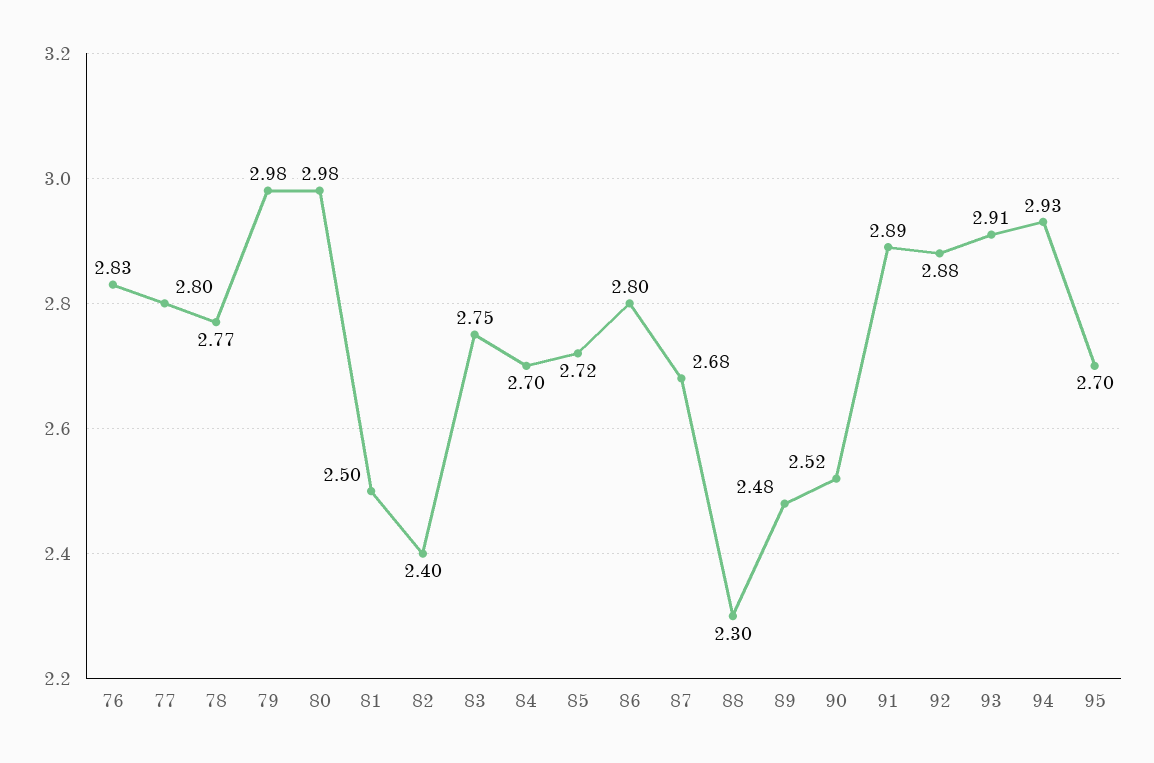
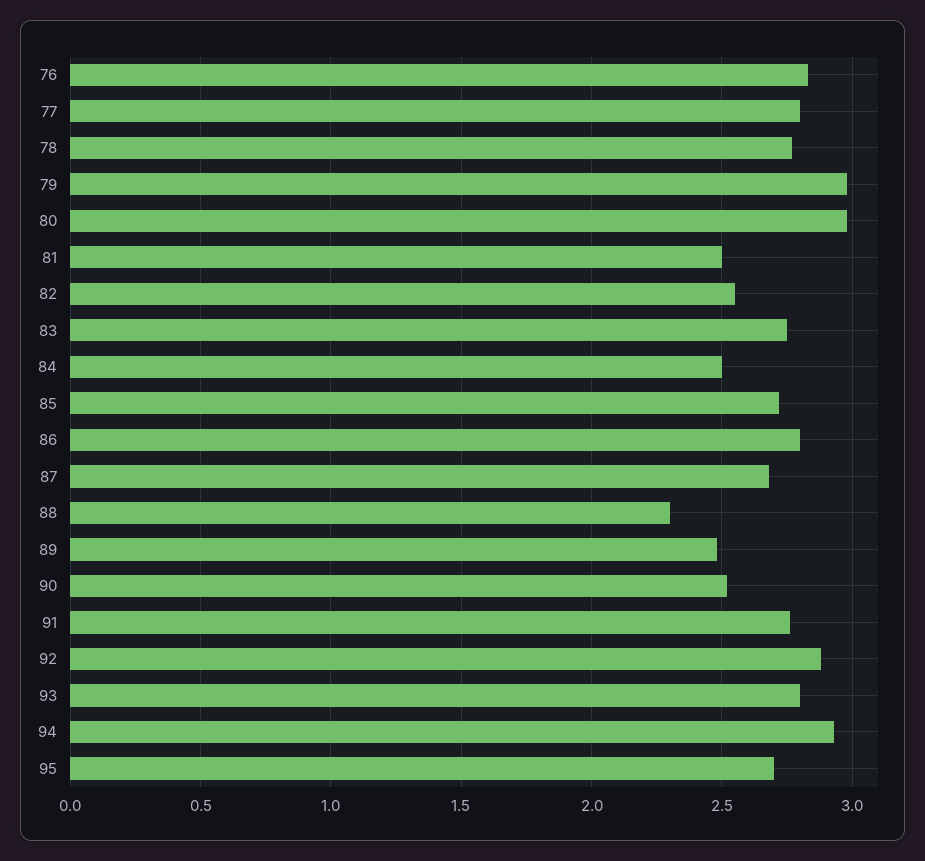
82: 2.4 -> 2.55
84: 2.7 -> 2.5
91: 2.89 -> 2.75
93: 2.91 -> 2.8

